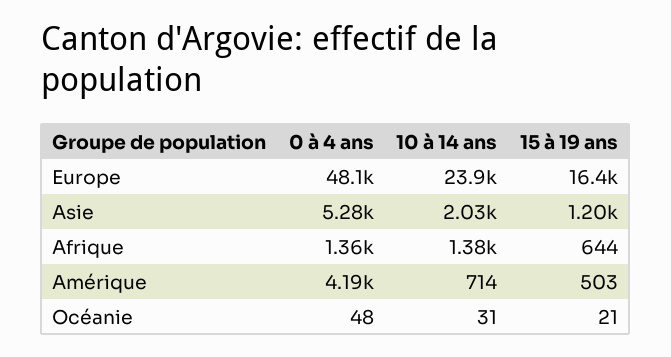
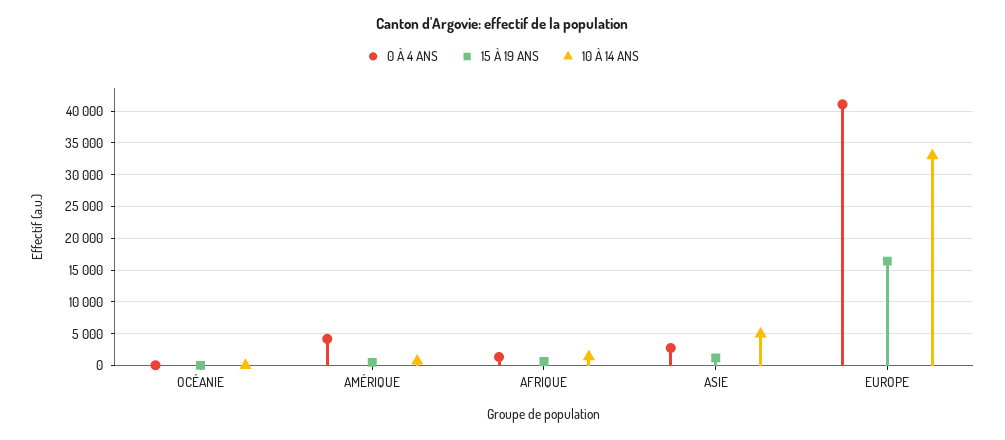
0 à 4 ans, Europe: 48100 -> 41000
10 à 14 ans, Europe: 23900 -> 33000
0 à 4 ans, Asie: 5280 -> 3000
10 à 14 ans, Asie: 2030 -> 5000

